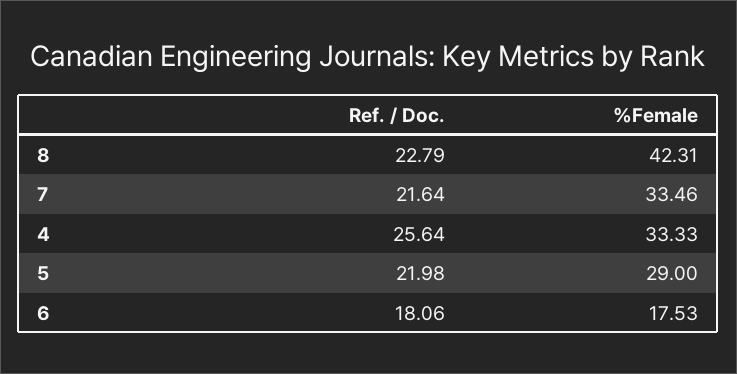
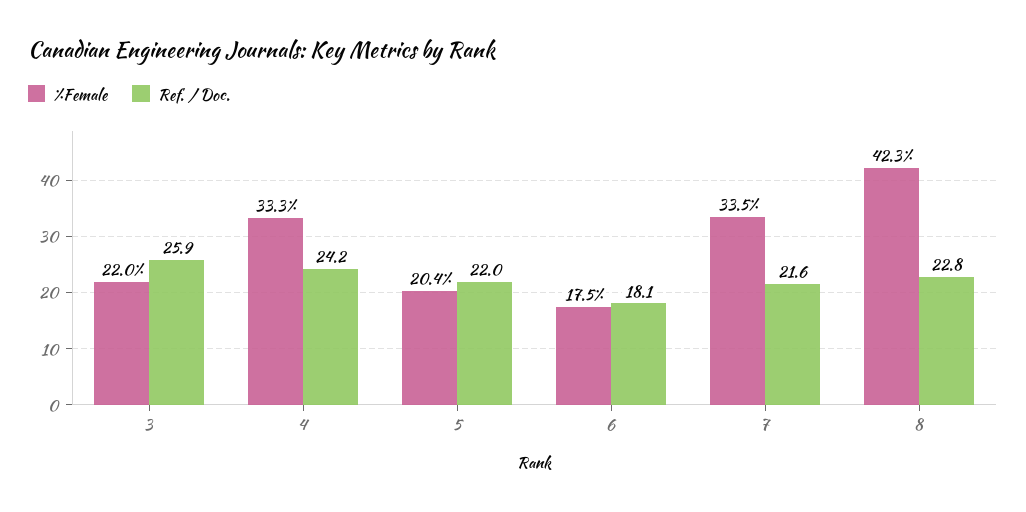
Ref. / Doc., 4: 25.64 -> 24.2
%Female, 5: 29 -> 20.4
%Female, 3: none -> 22
Ref. / Doc., 3: none -> 25.9

